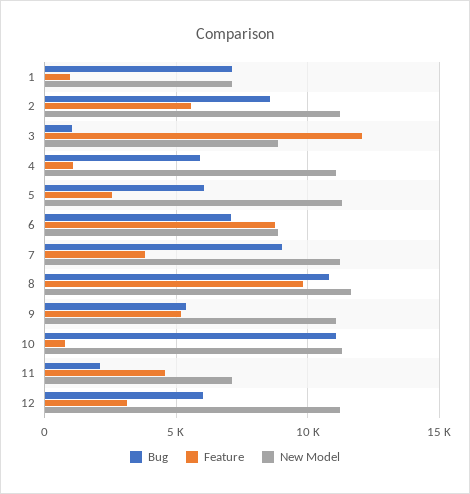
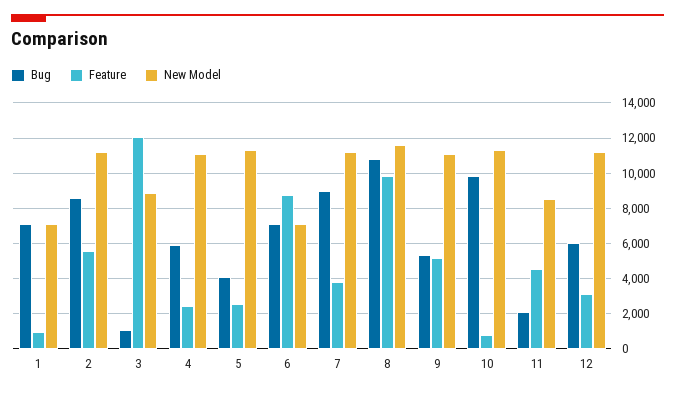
Feature, 4: 1000 -> 2500
Bug, 5: 6000 -> 4000
New Model, 6: 9000 -> 7000
Bug, 10: 11000 -> 10000
New Model, 11: 7000 -> 8500

